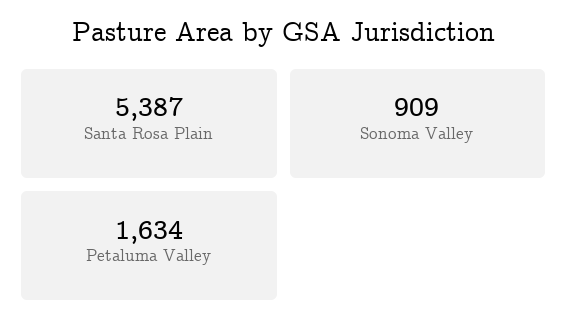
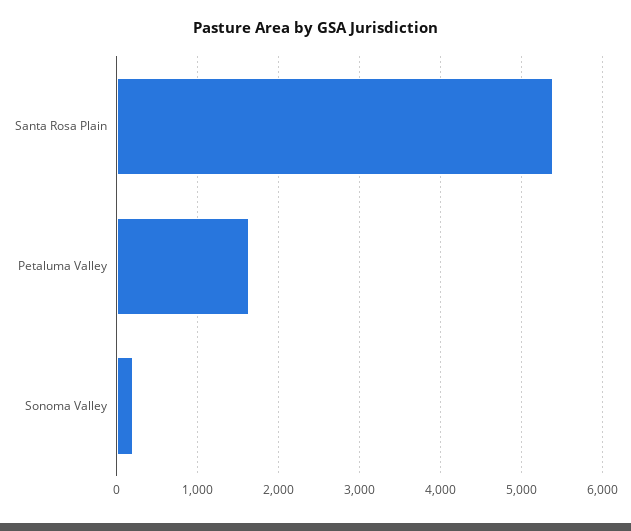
Sonoma Valley: 909 -> 200

